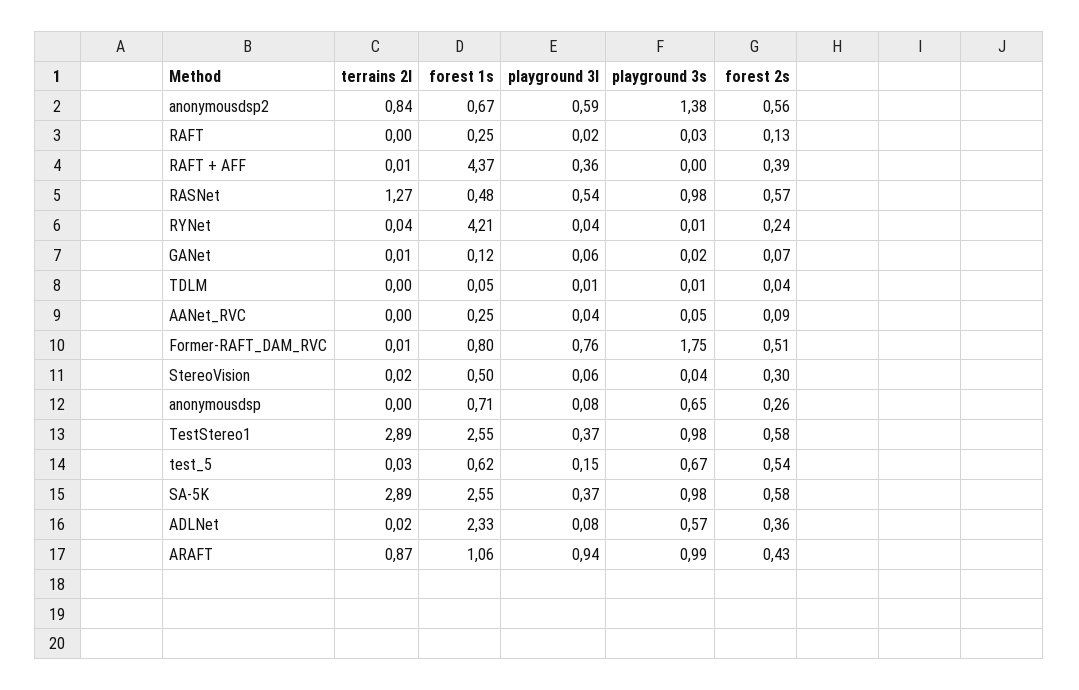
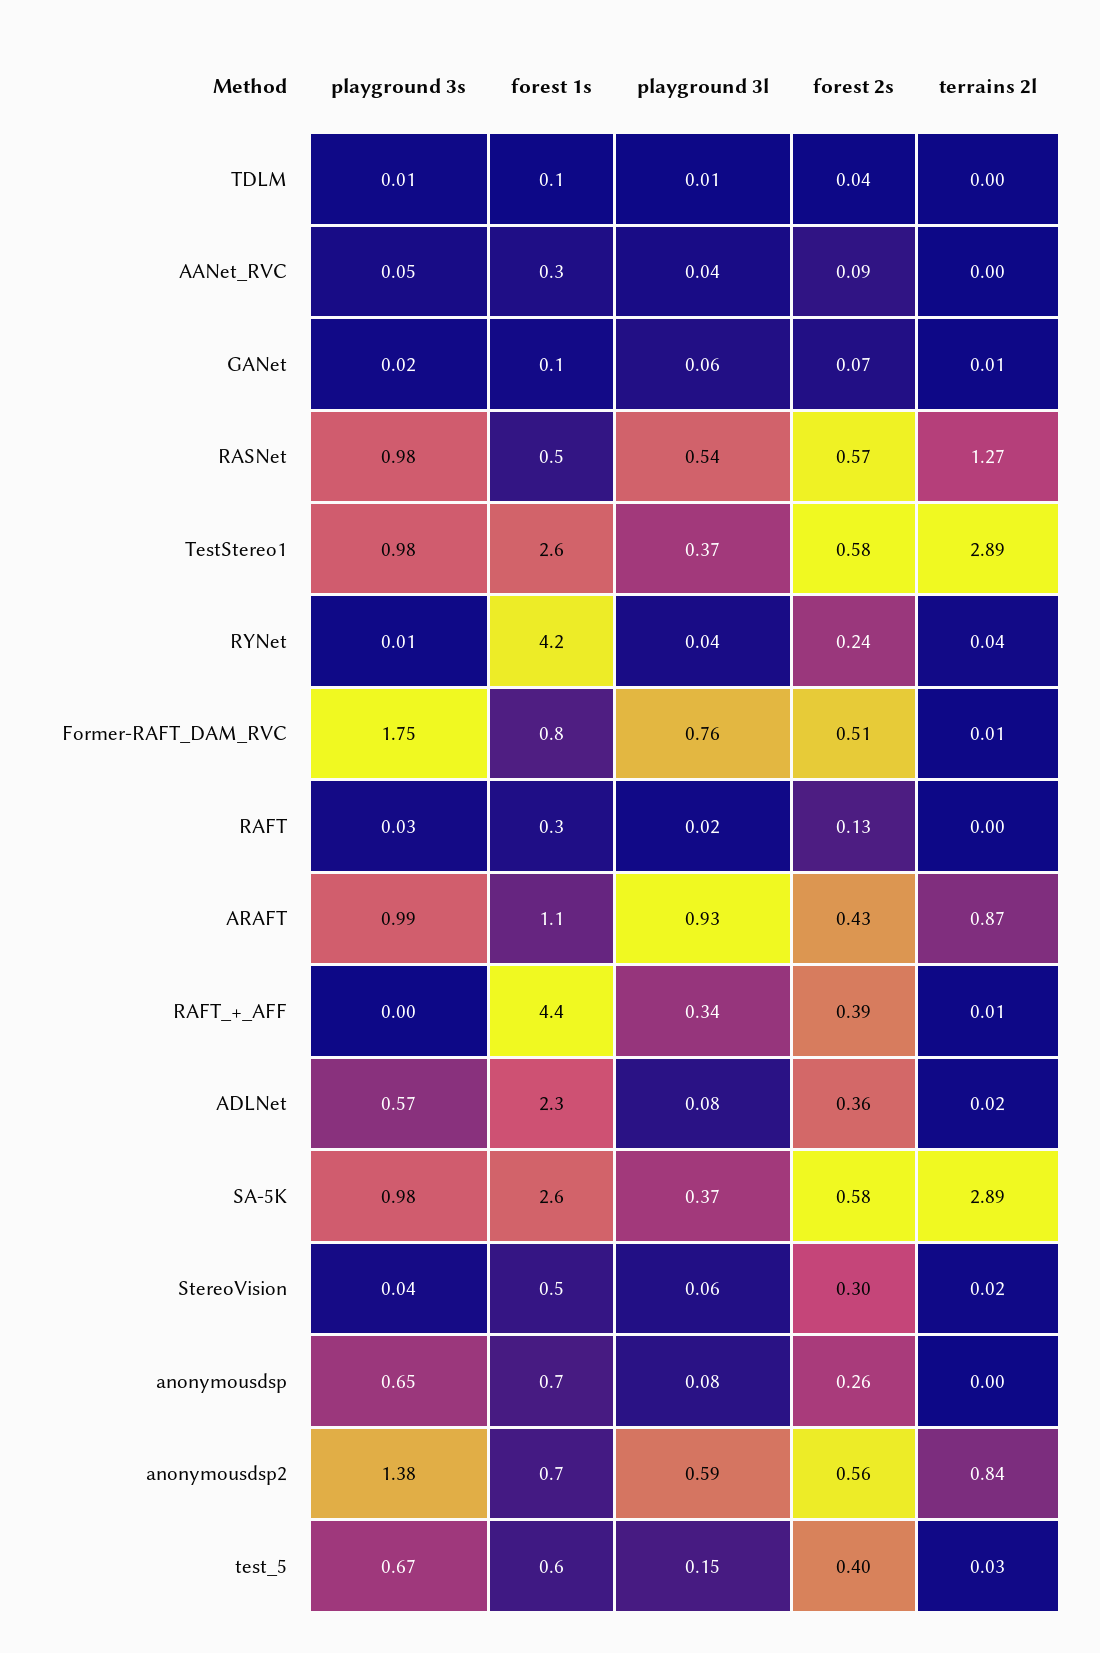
playground 3l, RAFT + AFF: 0.36 -> 0.34
forest 2s, test_5: 0.54 -> 0.4
playground 3l, ARAFT: 0.94 -> 0.93

